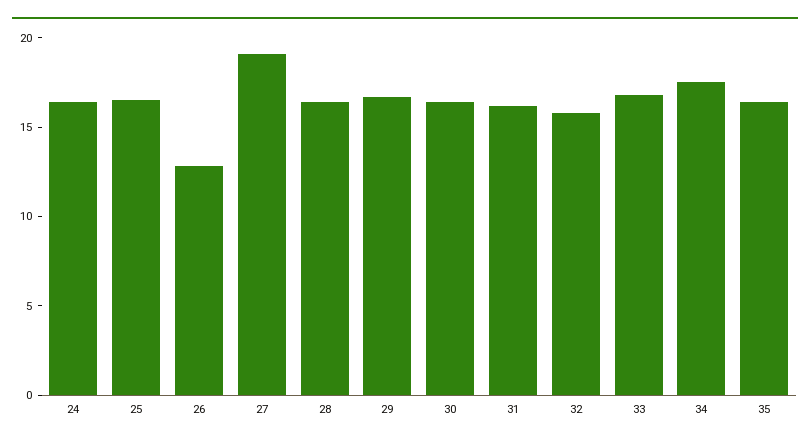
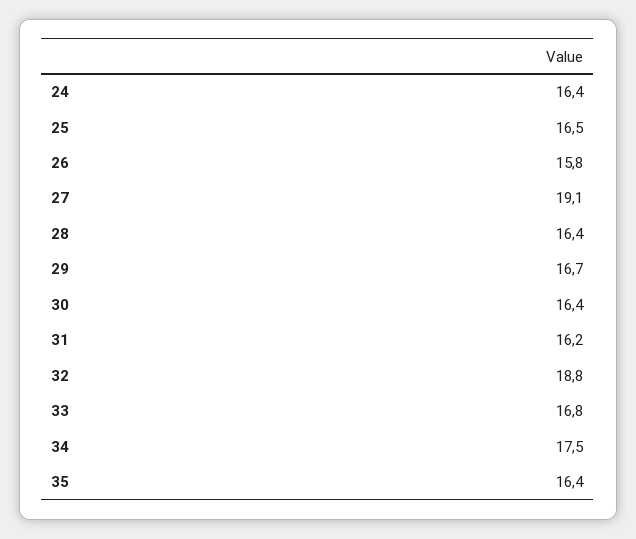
26: 13 -> 15.8
32: 16 -> 18.8

